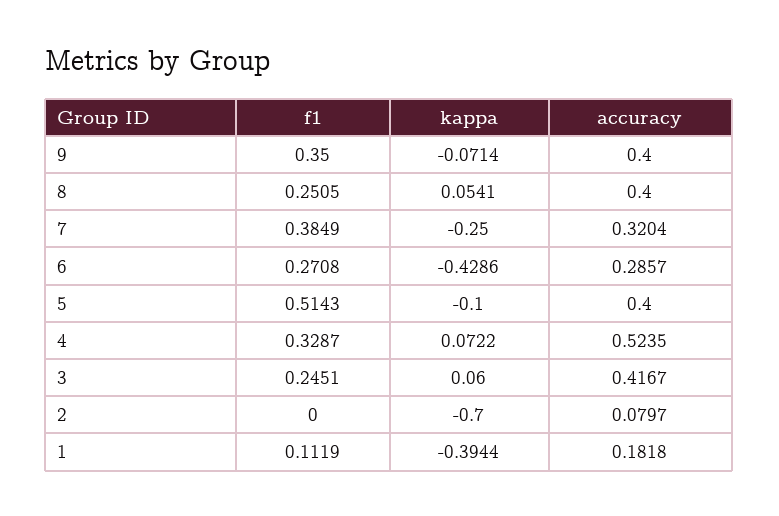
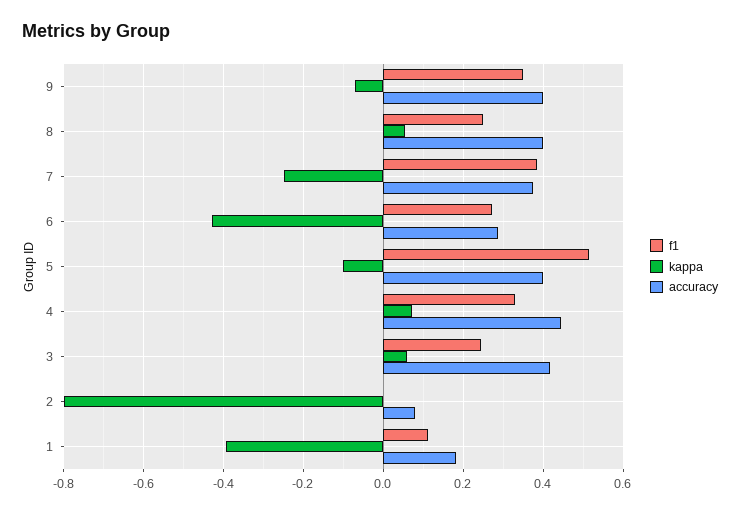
accuracy, 7: 0.3204 -> 0.38
accuracy, 4: 0.5235 -> 0.44
kappa, 2: -0.7 -> -0.8

